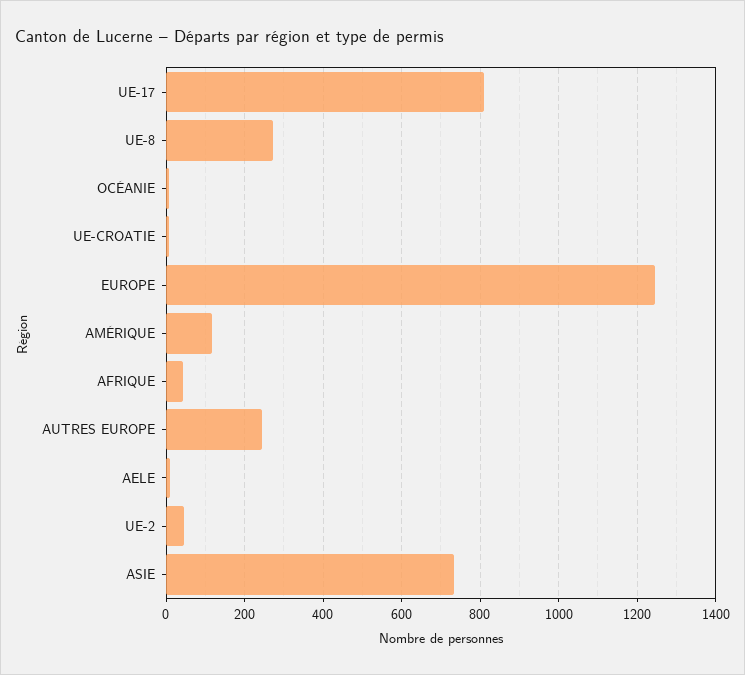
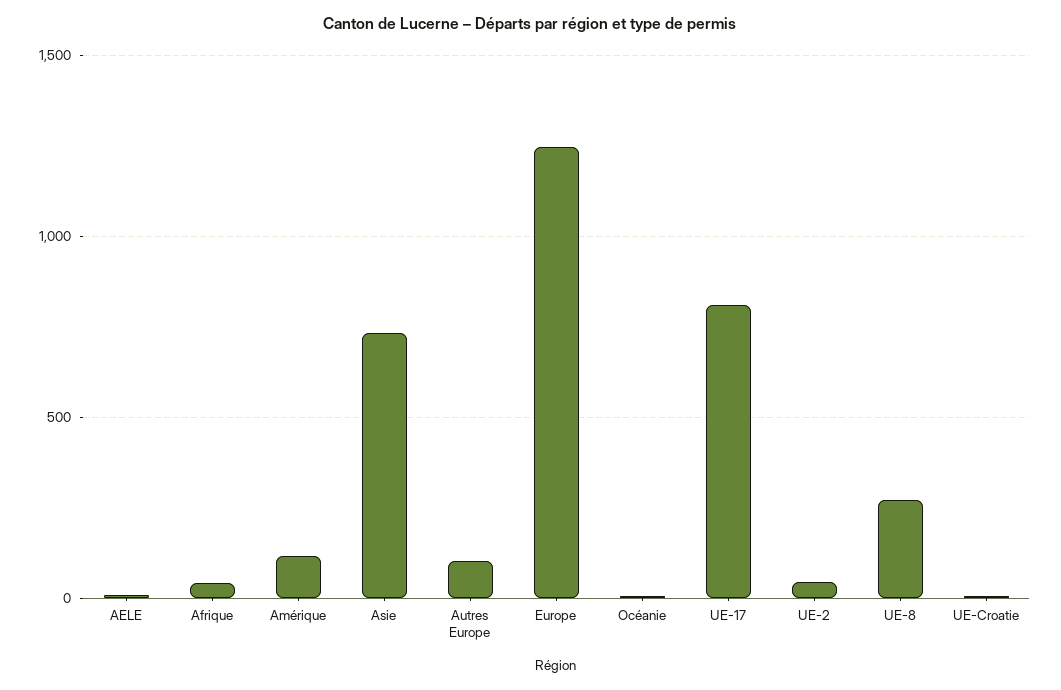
AUTRES EUROPE: 240 -> 100

